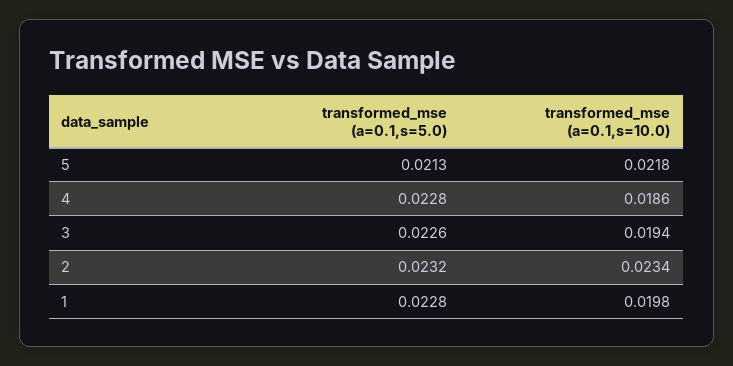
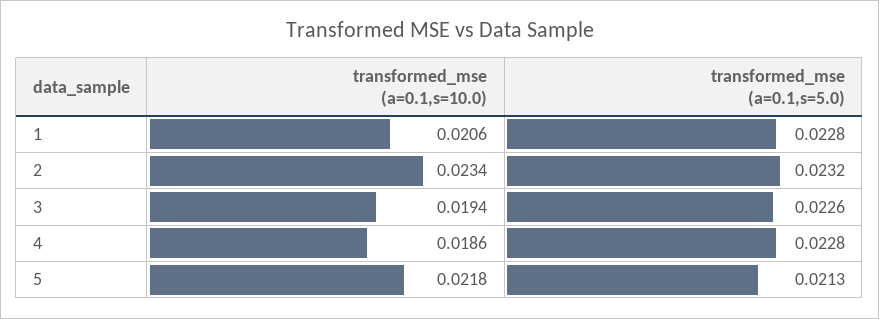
transformed_mse (a=0.1,s=10.0), 1: 0.0198 -> 0.0206

